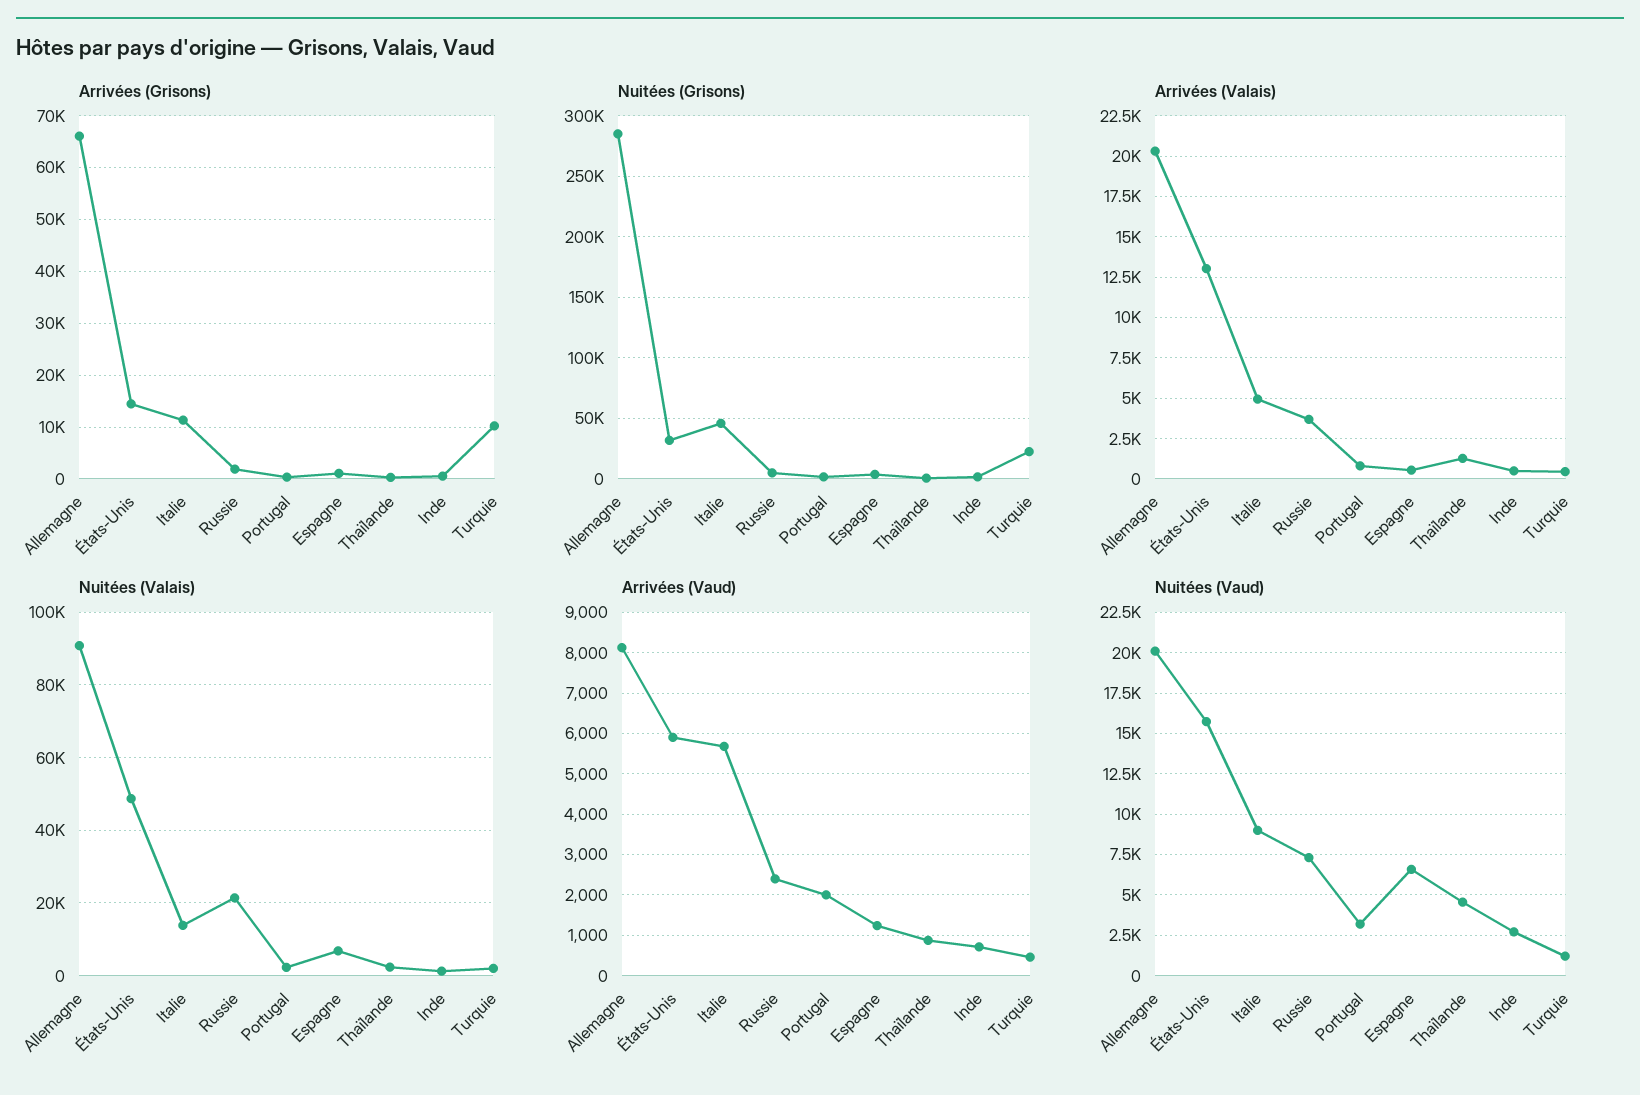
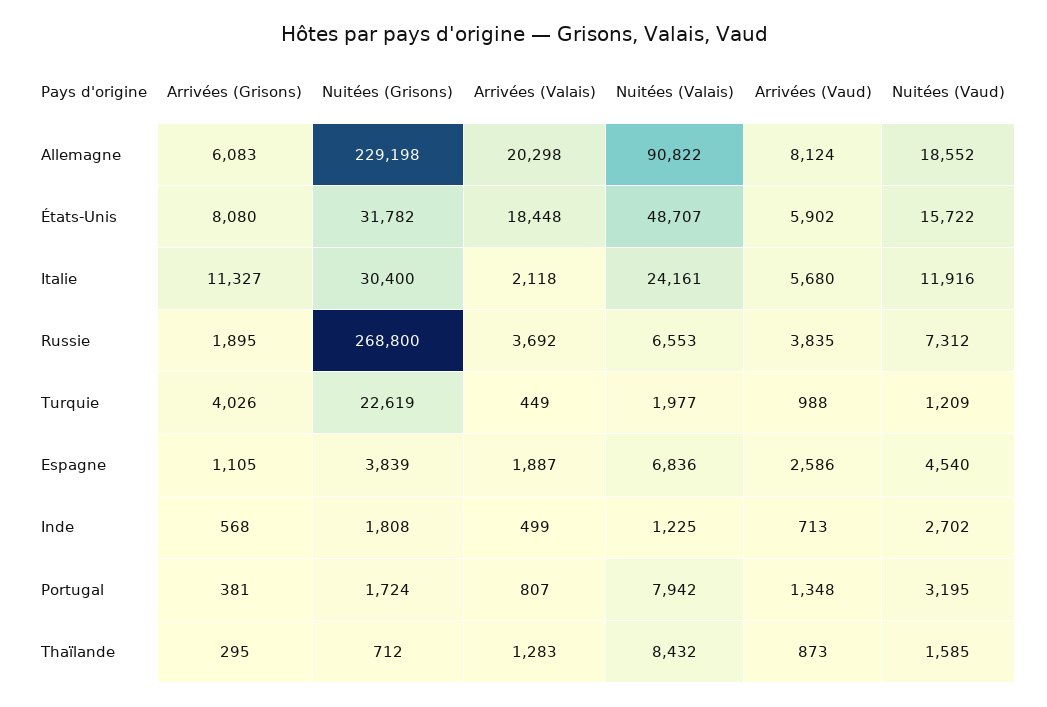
Arrivées (Grisons), Allemagne: 66000 -> 6083
Arrivées (Grisons), États-Unis: 14000 -> 8080
Arrivées (Grisons), Turquie: 10000 -> 4026
Nuitées (Grisons), Allemagne: 285000 -> 229198
Nuitées (Grisons), Italie: 45000 -> 30400
Nuitées (Grisons), Russie: 5000 -> 268800
Arrivées (Valais), États-Unis: 13000 -> 18448
Arrivées (Valais), Italie: 5000 -> 2118
Arrivées (Valais), Espagne: 500 -> 1887
Nuitées (Valais), Italie: 14000 -> 24161
Nuitées (Valais), Russie: 22000 -> 6553
Nuitées (Valais), Portugal: 2000 -> 7942
Nuitées (Valais), Thaïlande: 2000 -> 8432
Arrivées (Vaud), Russie: 2400 -> 3835
Arrivées (Vaud), Portugal: 2000 -> 1348
Arrivées (Vaud), Espagne: 1200 -> 2586
Arrivées (Vaud), Turquie: 400 -> 988
Nuitées (Vaud), Allemagne: 20000 -> 18552
Nuitées (Vaud), Italie: 9000 -> 11916
Nuitées (Vaud), Espagne: 6500 -> 4540
Nuitées (Vaud), Thaïlande: 4500 -> 1585

